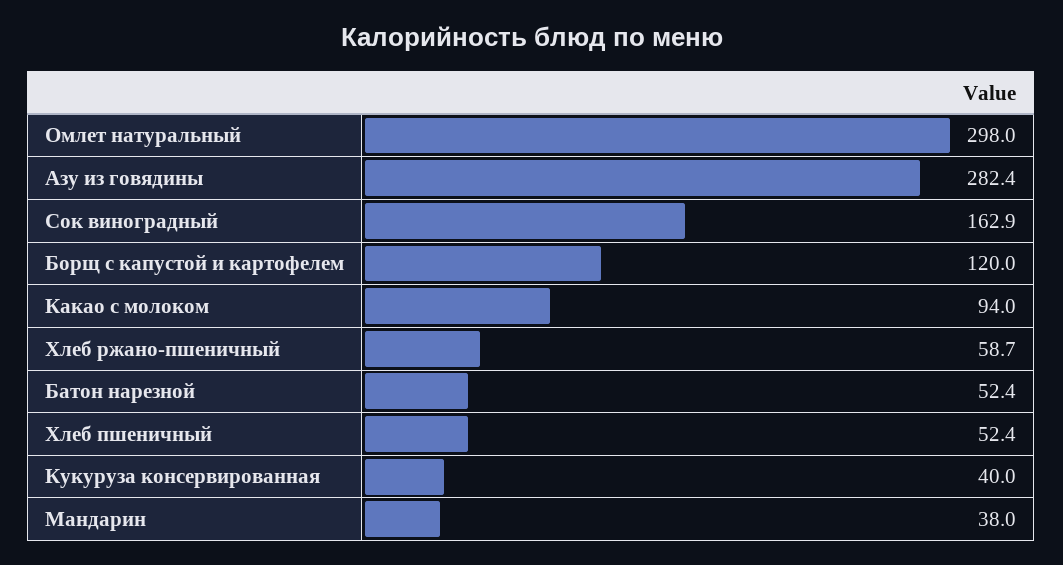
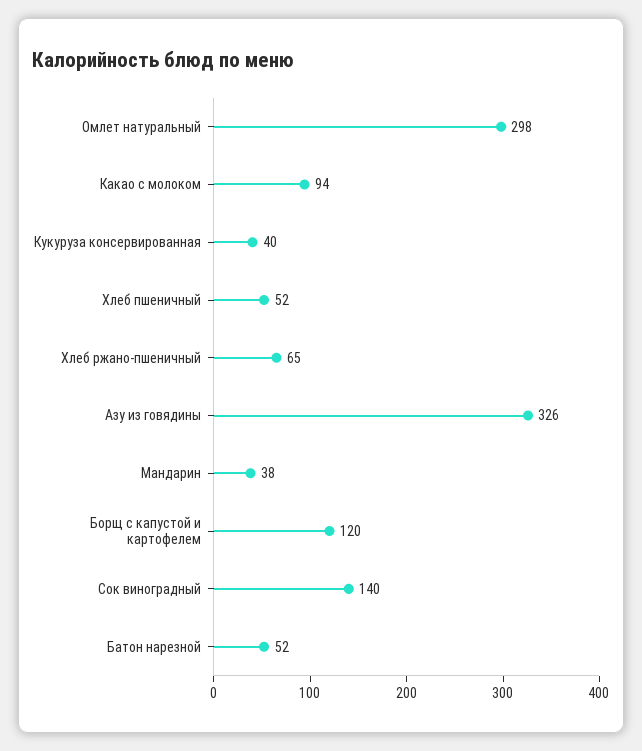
Азу из говядины: 282.4 -> 326
Сок виноградный: 162.9 -> 140
Хлеб ржано-пшеничный: 58.7 -> 65

